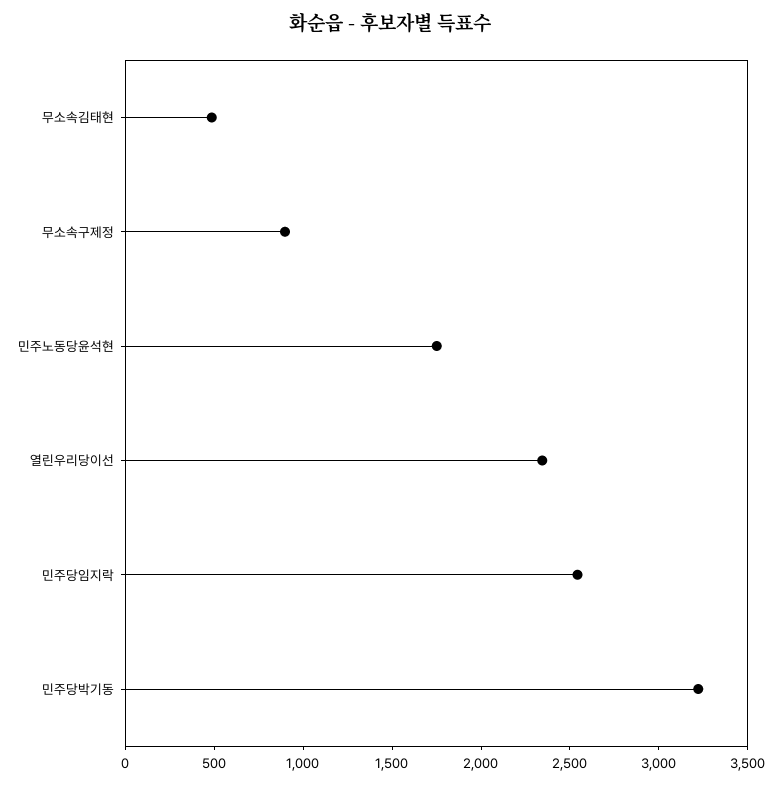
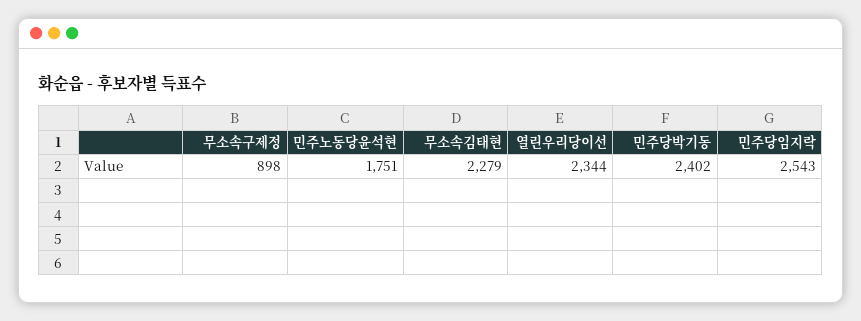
무소속김태현: 500 -> 2279
민주당박기동: 3200 -> 2402

